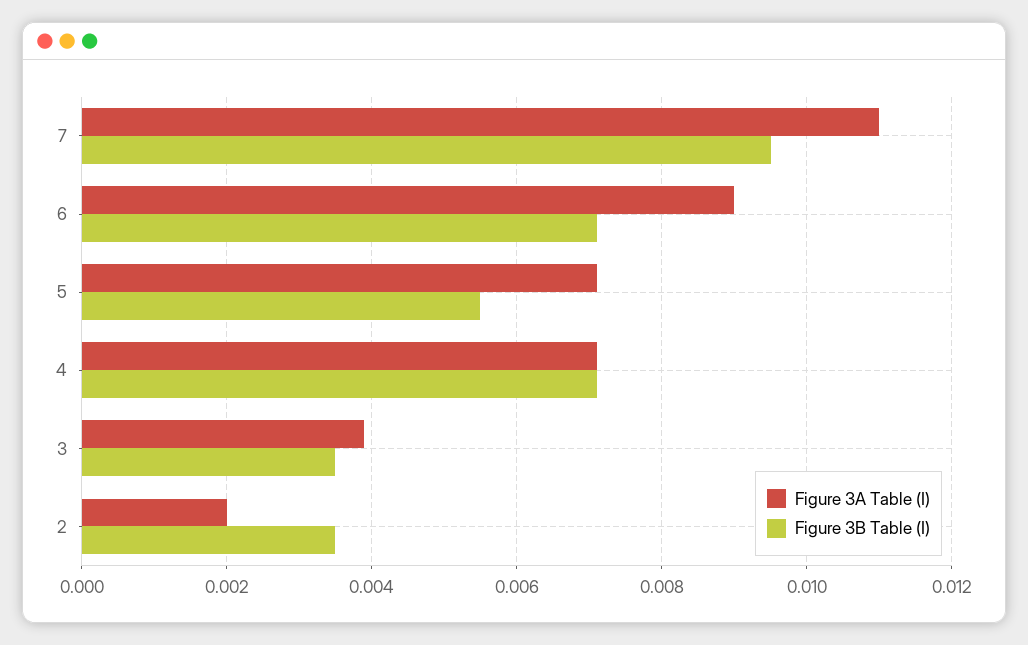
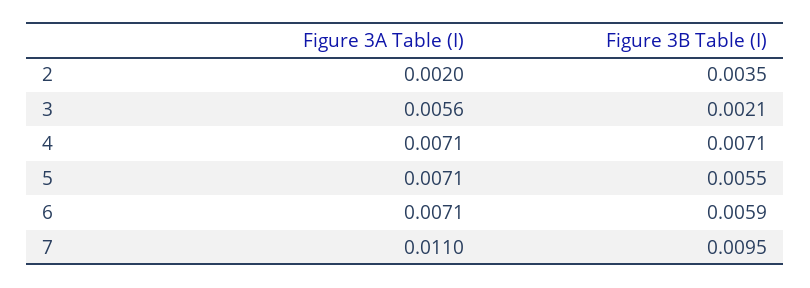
Figure 3A Table (I), 6: 0.009 -> 0.0071
Figure 3B Table (I), 6: 0.007 -> 0.0059
Figure 3A Table (I), 3: 0.004 -> 0.0056
Figure 3B Table (I), 3: 0.0035 -> 0.0021

